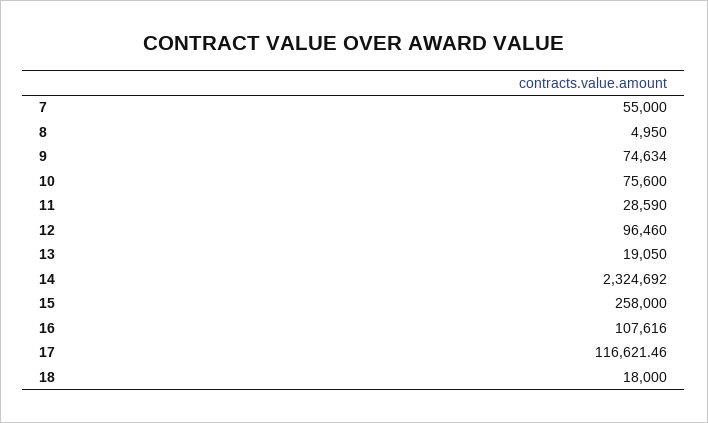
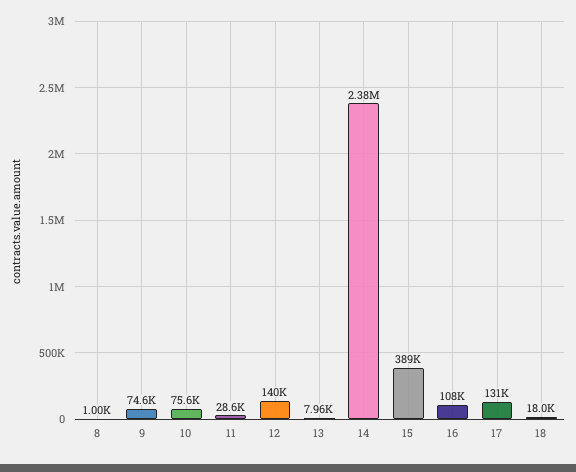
7: 55000 -> none
8: 4950 -> 1000
12: 96460 -> 140000
13: 19050 -> 7960
14: 2324692 -> 2380000
15: 258000 -> 389000
17: 116621.46 -> 131000

